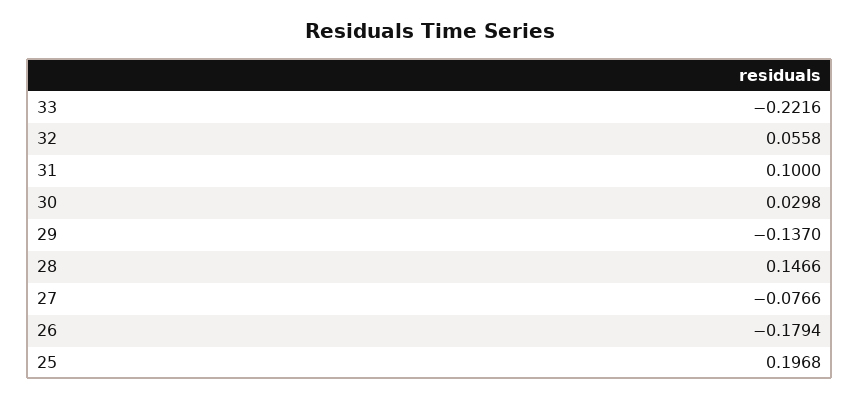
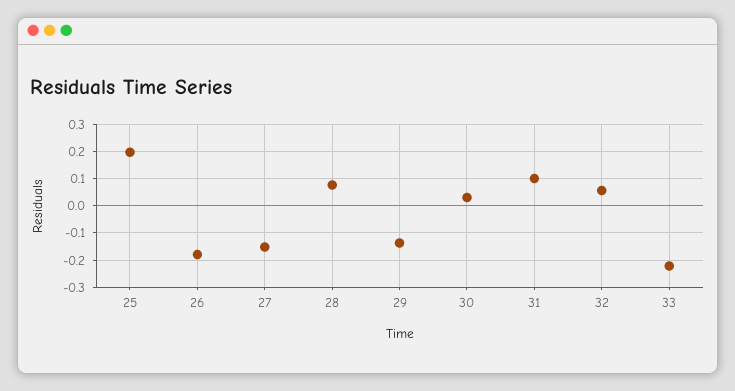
28: 0.1466 -> 0.075
27: -0.0766 -> -0.15

